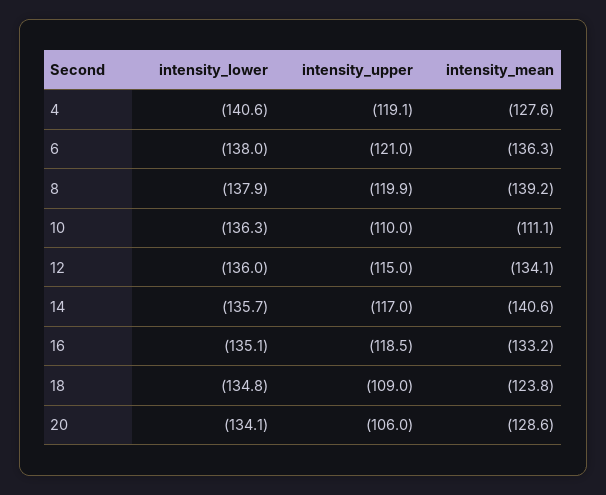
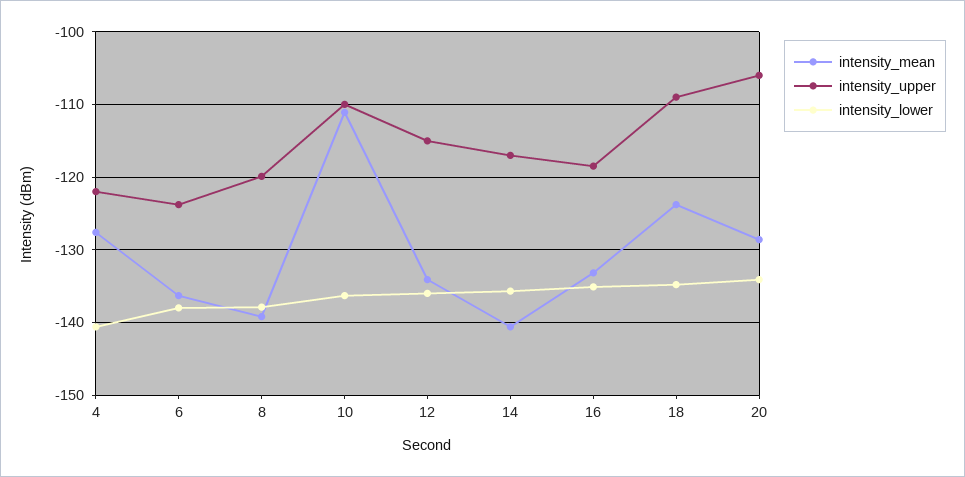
intensity_upper, 4: -119.1 -> -122
intensity_upper, 6: -121 -> -124

